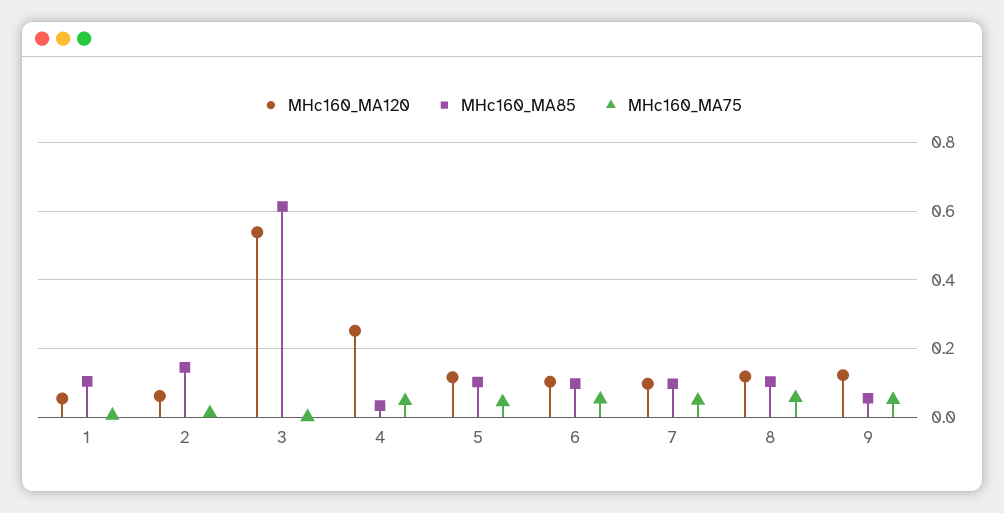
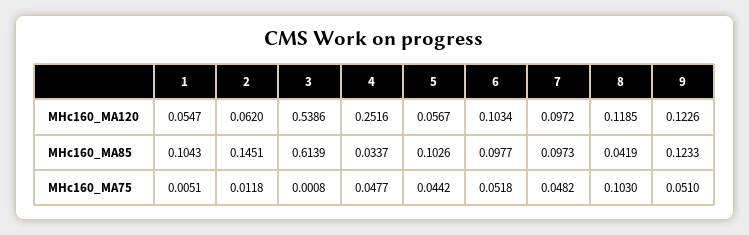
MHc160_MA120, 5: 0.12 -> 0.0567
MHc160_MA85, 8: 0.1 -> 0.0419
MHc160_MA75, 8: 0.06 -> 0.103
MHc160_MA85, 9: 0.06 -> 0.1233

